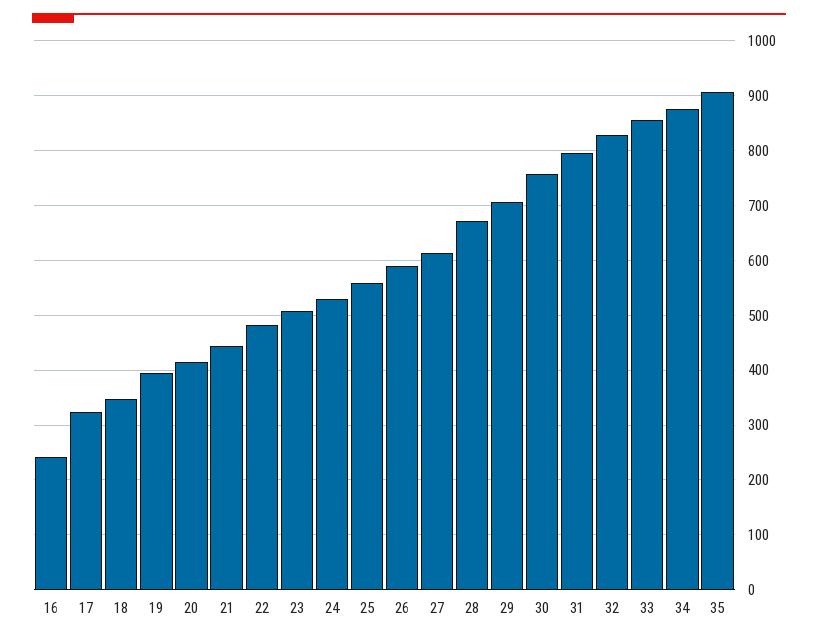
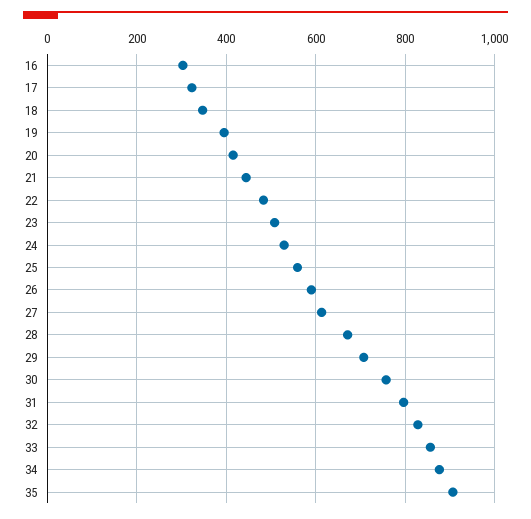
16: 240 -> 300

